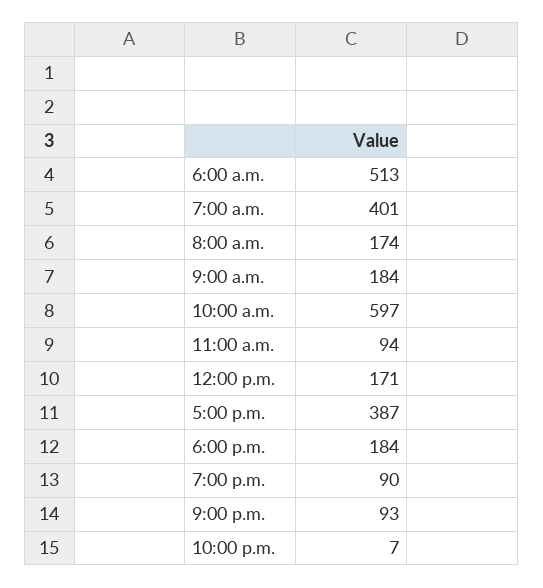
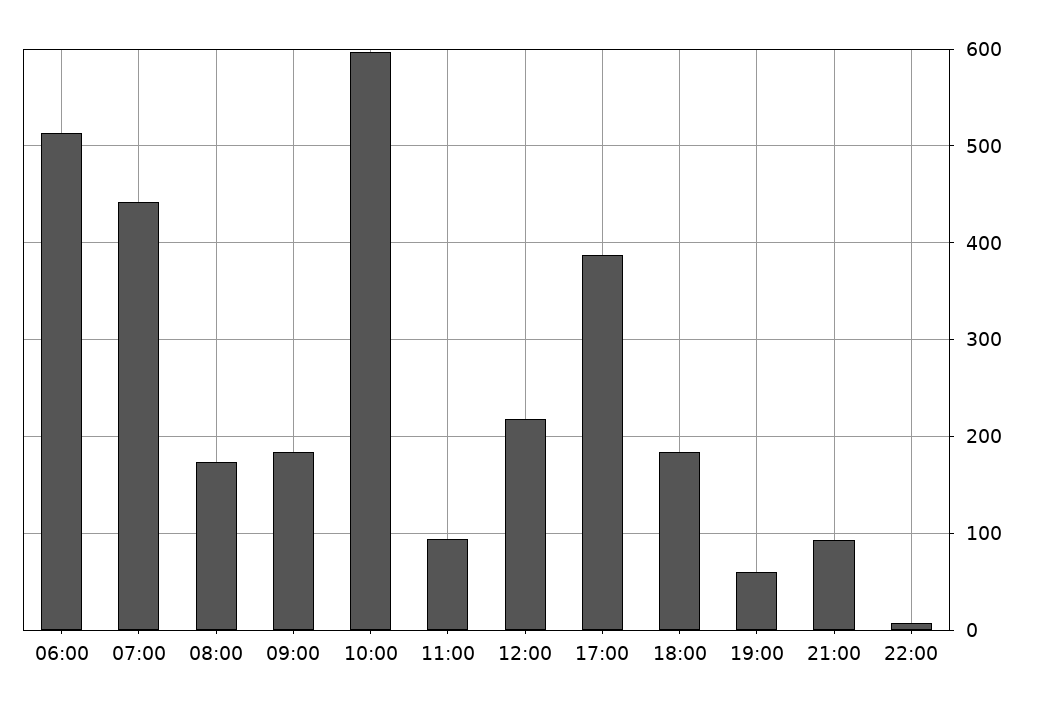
7:00 a.m.: 401 -> 440
12:00 p.m.: 171 -> 220
7:00 p.m.: 90 -> 60

